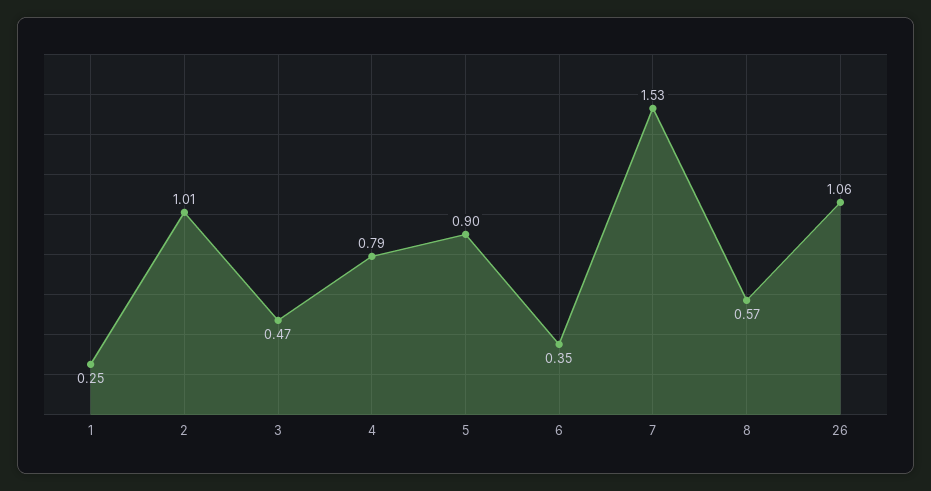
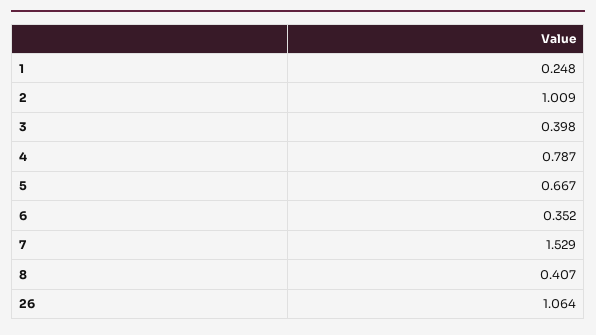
3: 0.47 -> 0.398
5: 0.9 -> 0.667
8: 0.57 -> 0.407

